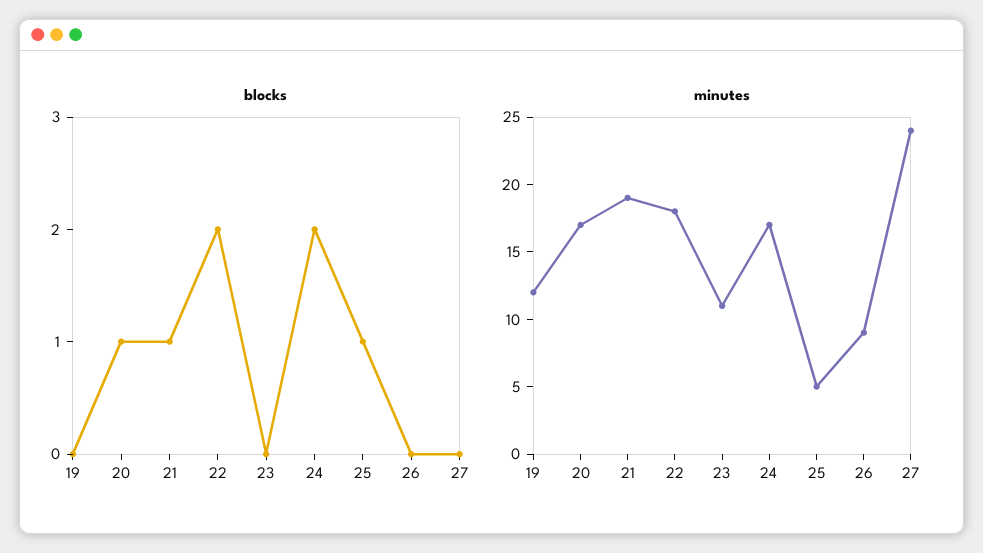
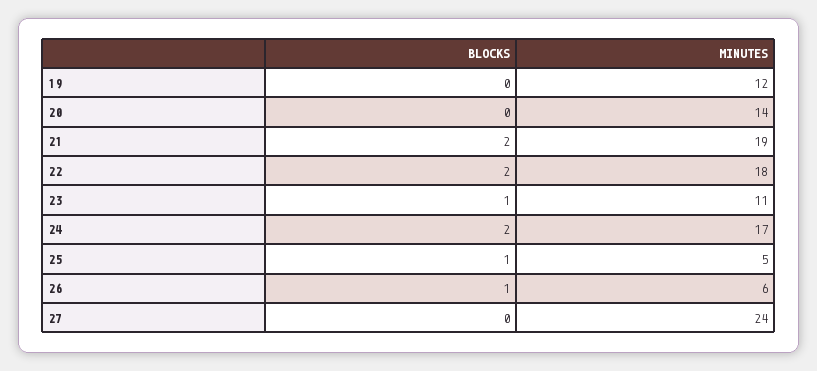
blocks, 20: 1 -> 0
blocks, 21: 1 -> 2
blocks, 23: 0 -> 1
blocks, 26: 0 -> 1
minutes, 20: 17 -> 14
minutes, 26: 9 -> 6

